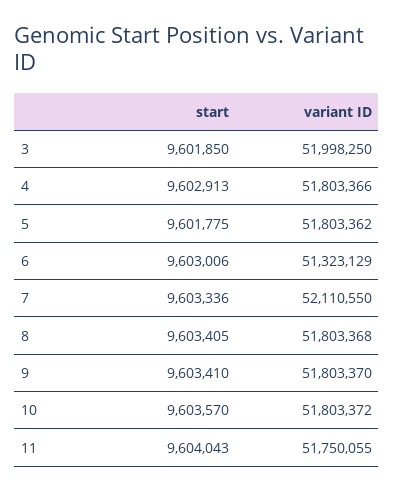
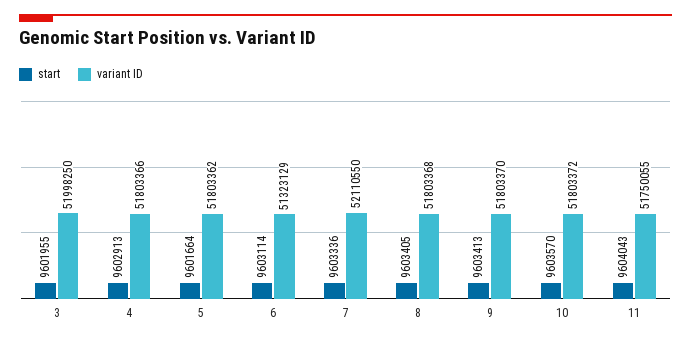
start, 3: 9601850 -> 9601955
start, 5: 9601775 -> 9601664
start, 6: 9603006 -> 9603114
start, 9: 9603410 -> 9603413

